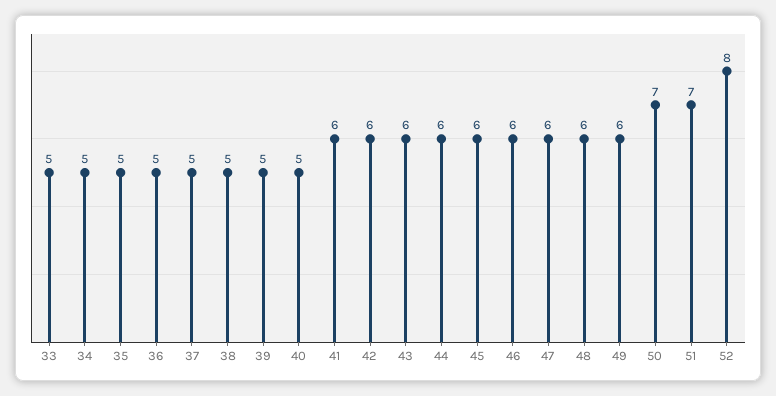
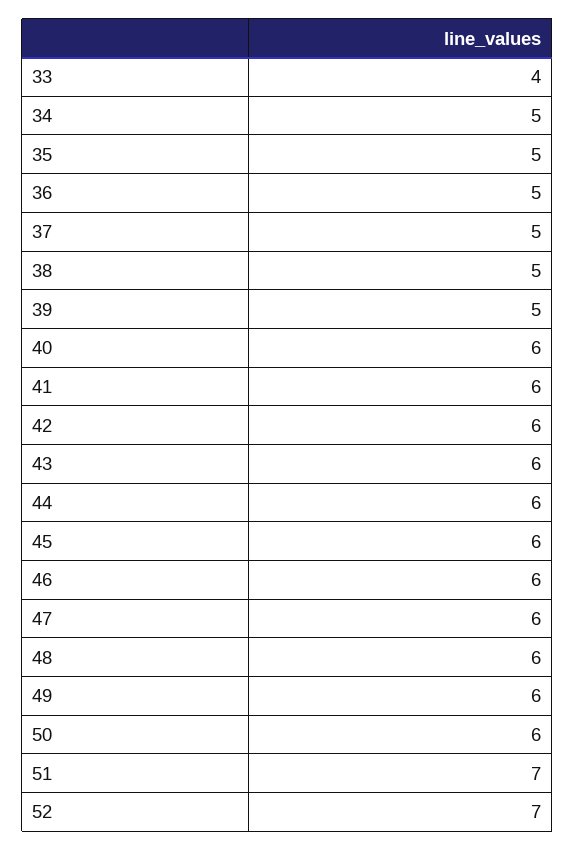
33: 5 -> 4
40: 5 -> 6
50: 7 -> 6
52: 8 -> 7

